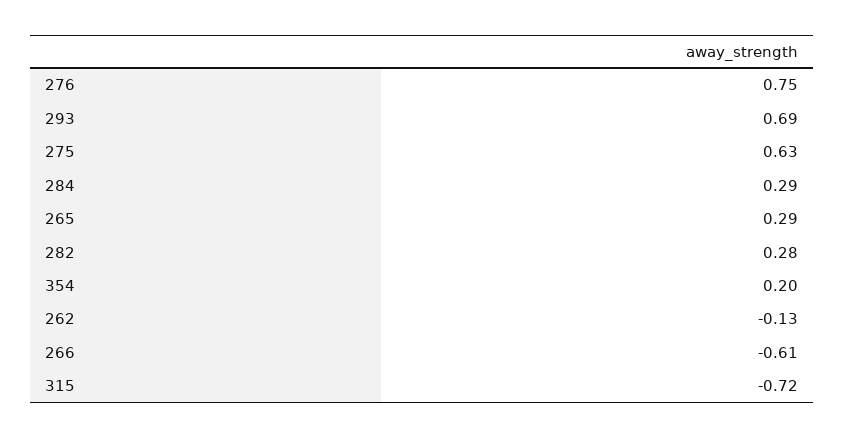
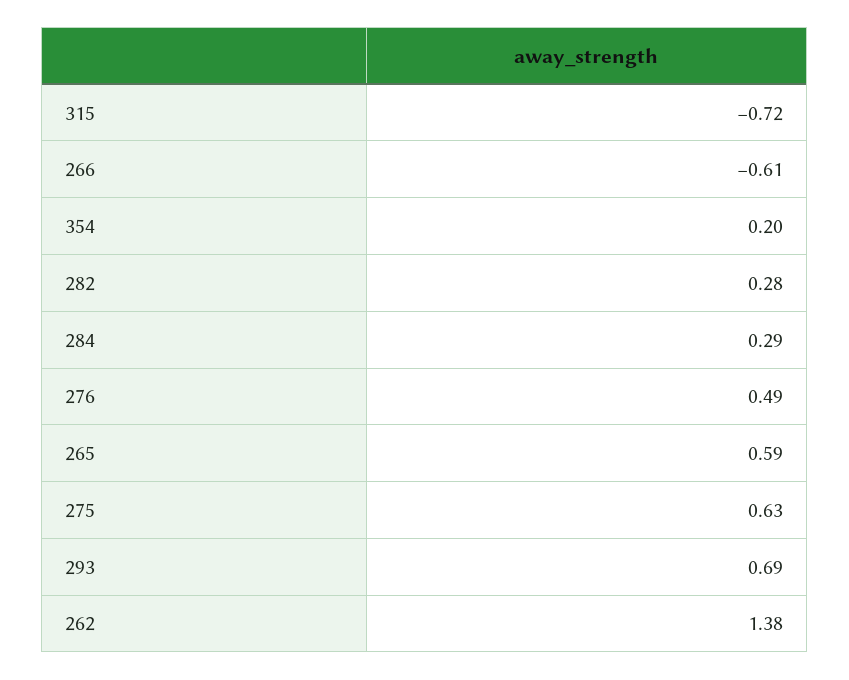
276: 0.75 -> 0.49
265: 0.29 -> 0.59
262: -0.13 -> 1.38

